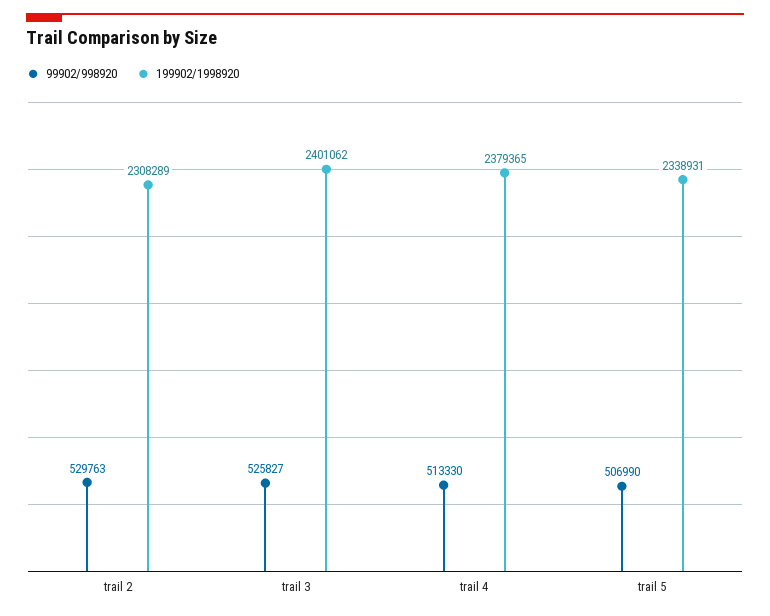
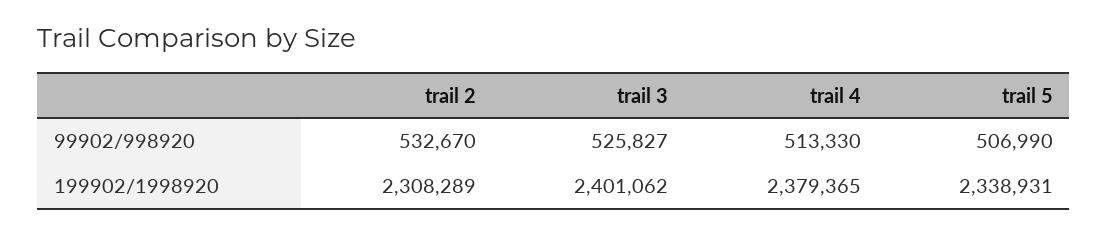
99902/998920, trail 2: 529763 -> 532670

